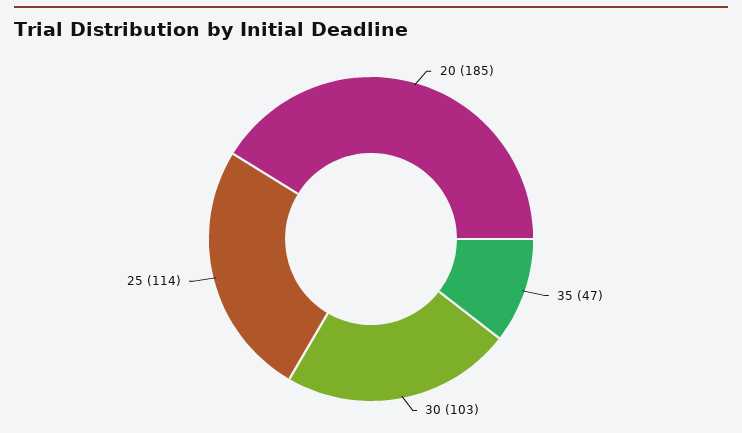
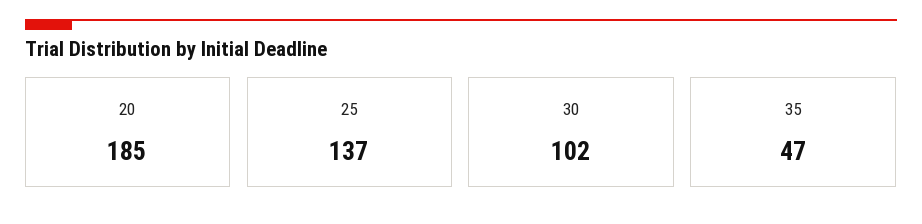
30: 103 -> 102
25: 114 -> 137

